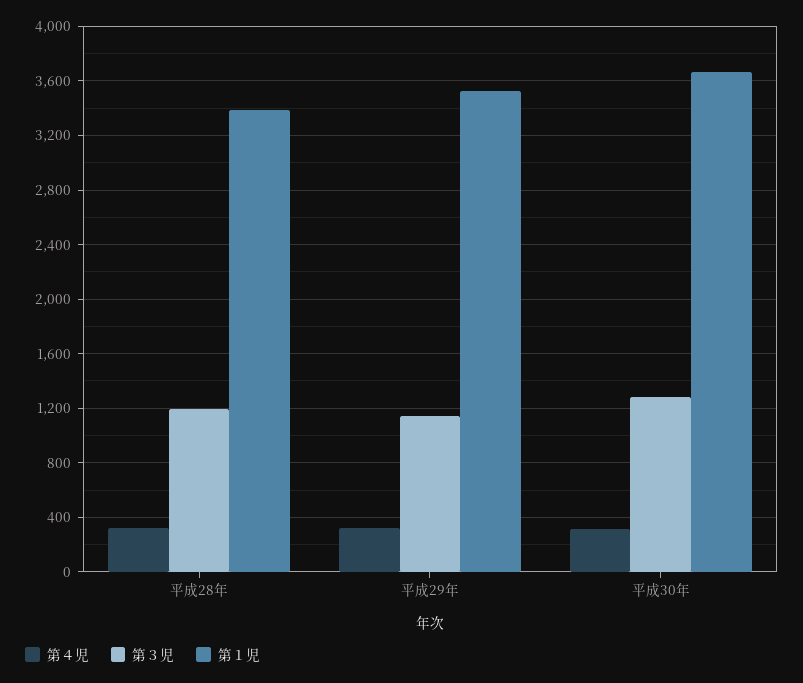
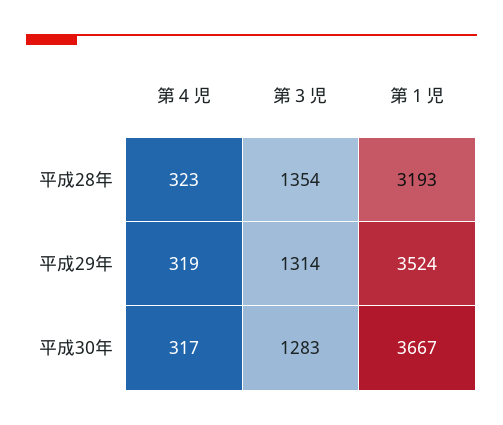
第３児, 平成28年: 1200 -> 1354
第１児, 平成28年: 3400 -> 3193
第３児, 平成29年: 1150 -> 1314

